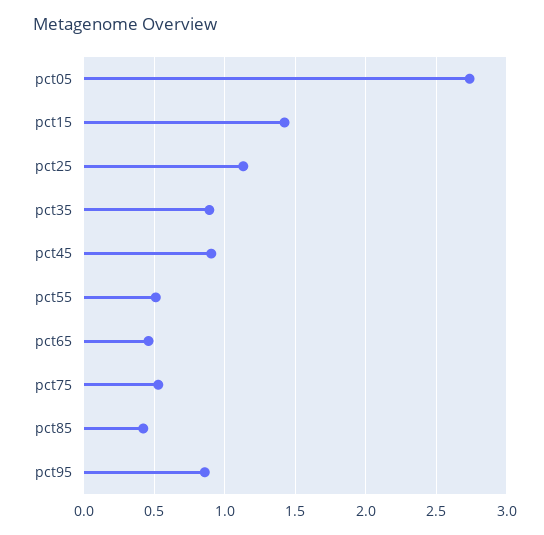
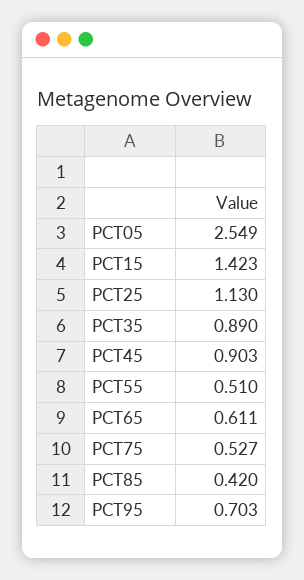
pct05: 2.75 -> 2.549
pct65: 0.45 -> 0.611
pct95: 0.85 -> 0.703

